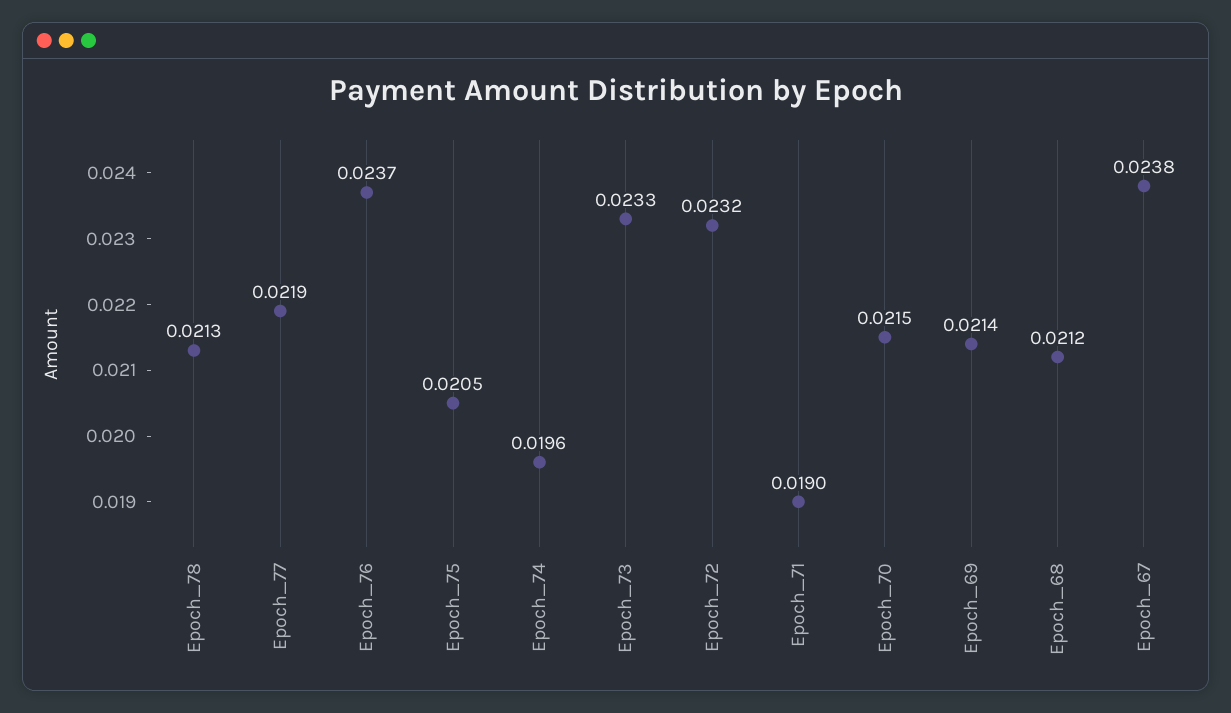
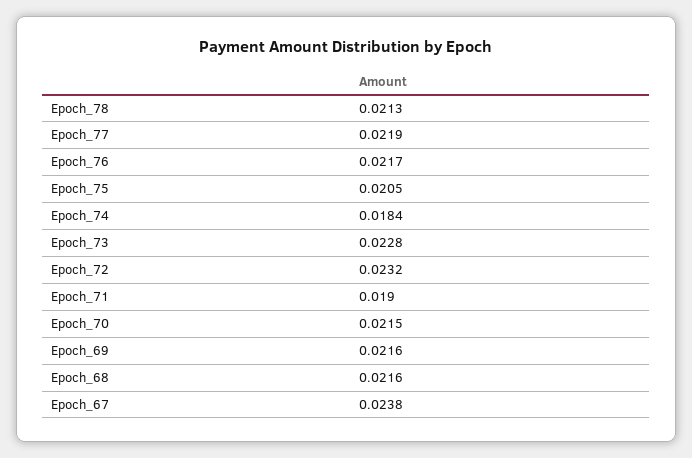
Epoch_76: 0.0237 -> 0.0217
Epoch_74: 0.0196 -> 0.0184
Epoch_73: 0.0233 -> 0.0228
Epoch_69: 0.0214 -> 0.0216
Epoch_68: 0.0212 -> 0.0216

